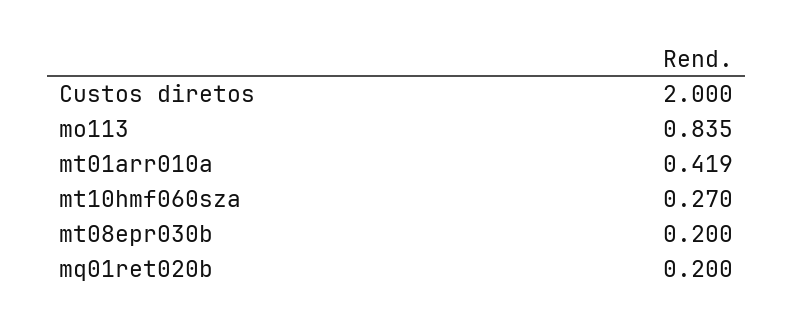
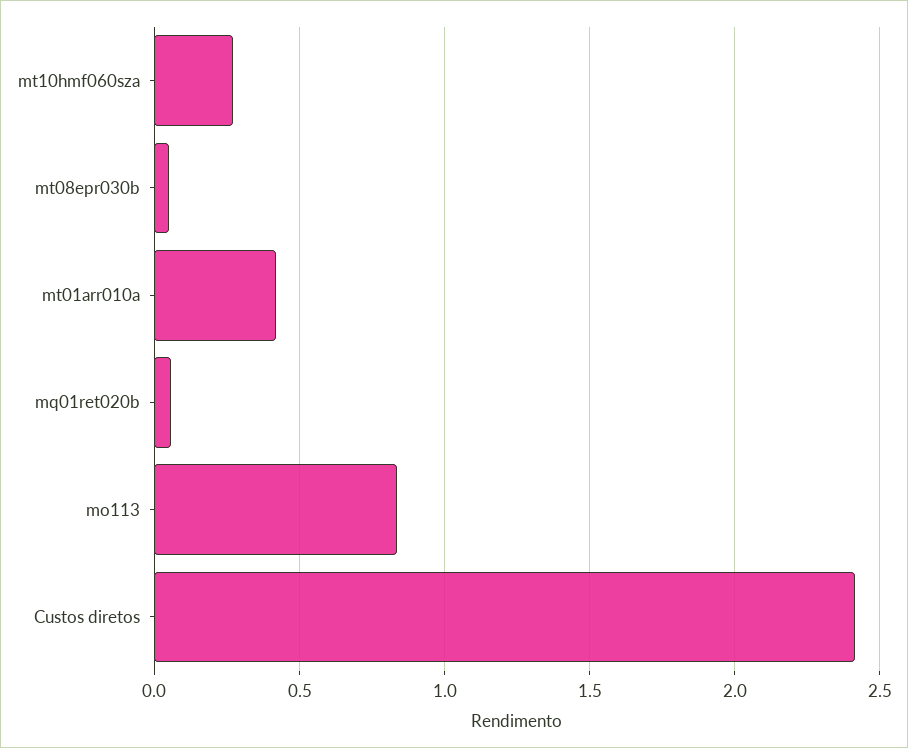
Custos diretos: 2 -> 2.4
mt08epr030b: 0.2 -> 0.05
mq01ret020b: 0.2 -> 0.05

